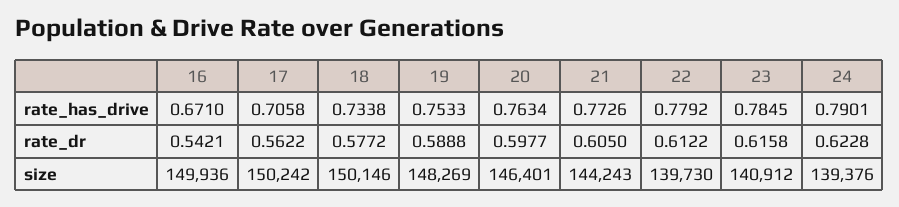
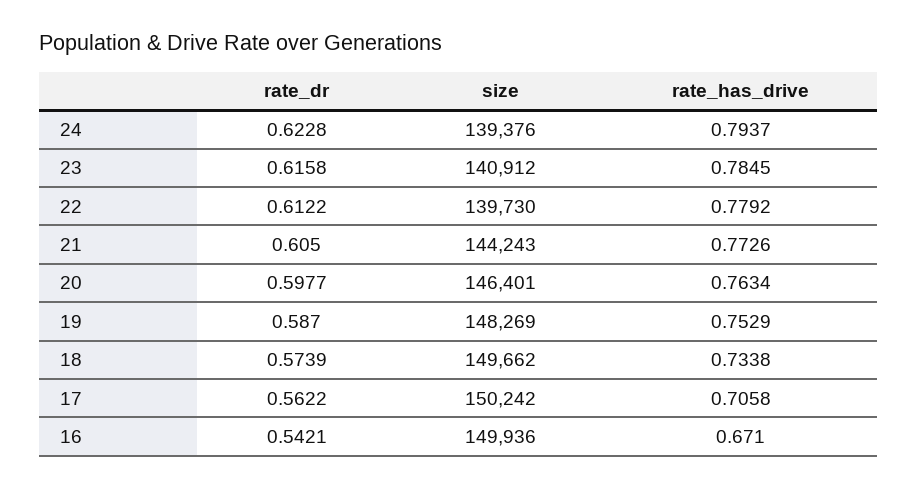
19, rate_has_drive: 0.7533 -> 0.7529
24, rate_has_drive: 0.7901 -> 0.7937
18, rate_dr: 0.5772 -> 0.5739
19, rate_dr: 0.5888 -> 0.587
18, size: 150146 -> 149662

